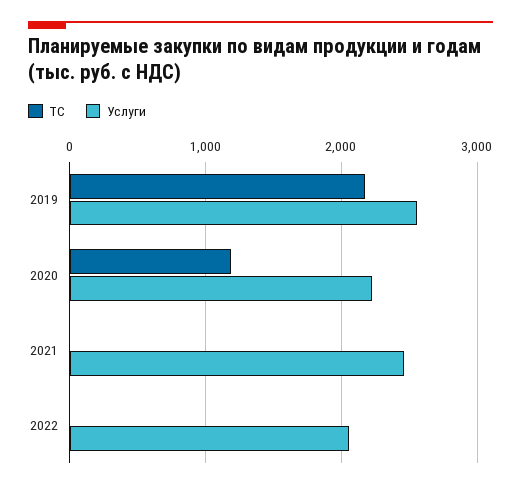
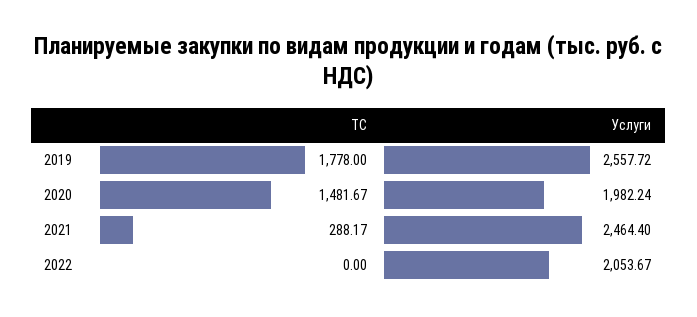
ТС, 2019: 2200 -> 1778
ТС, 2020: 1200 -> 1481.67
Услуги, 2020: 2200 -> 1982.24
ТС, 2021: 0 -> 288.17

